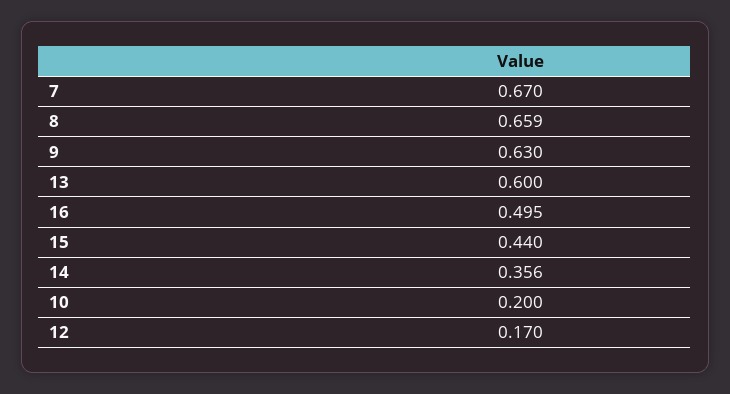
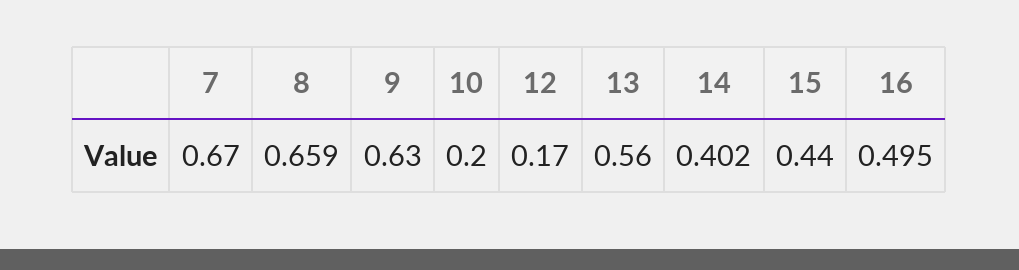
13: 0.6 -> 0.56
14: 0.356 -> 0.402

